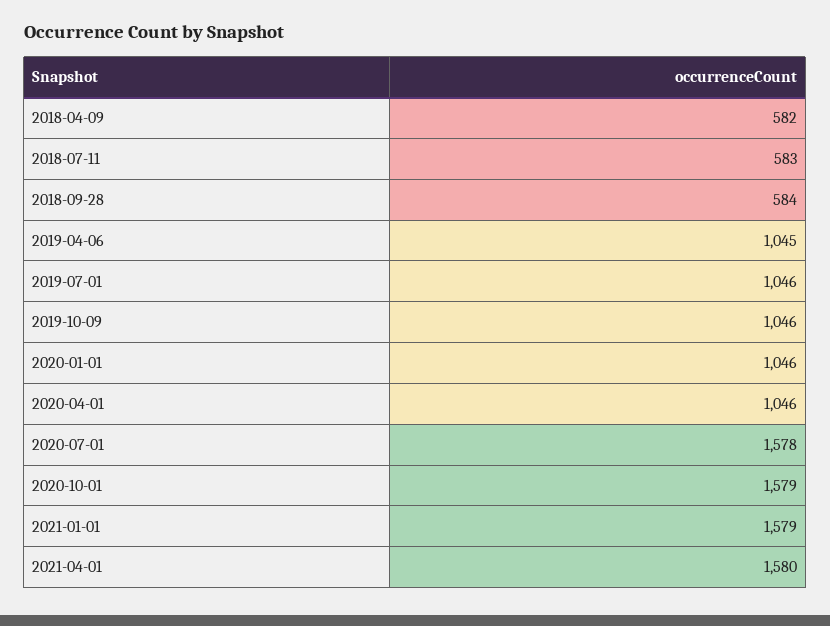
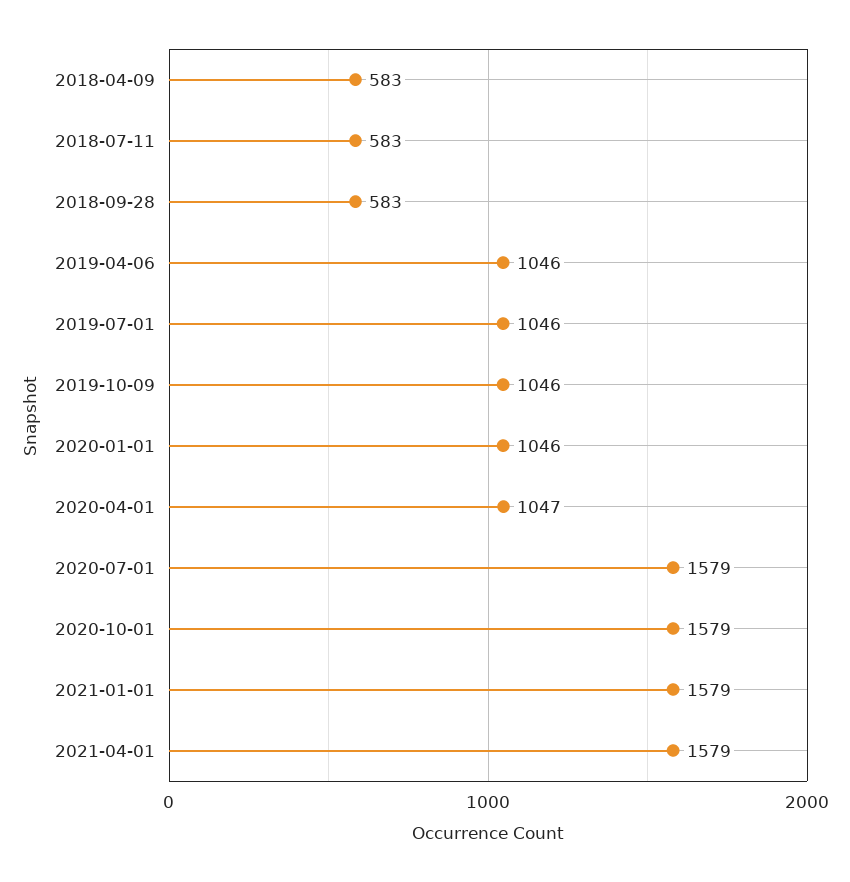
2018-04-09: 582 -> 583
2018-09-28: 584 -> 583
2019-04-06: 1045 -> 1046
2020-04-01: 1046 -> 1047
2020-07-01: 1578 -> 1579
2021-04-01: 1580 -> 1579

